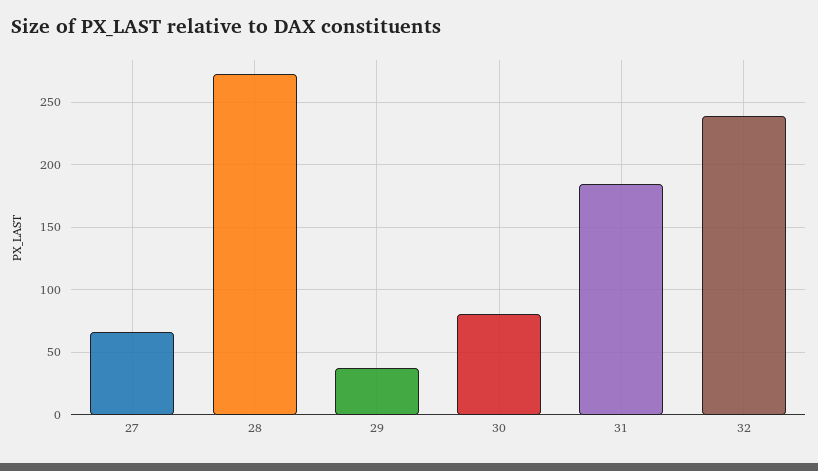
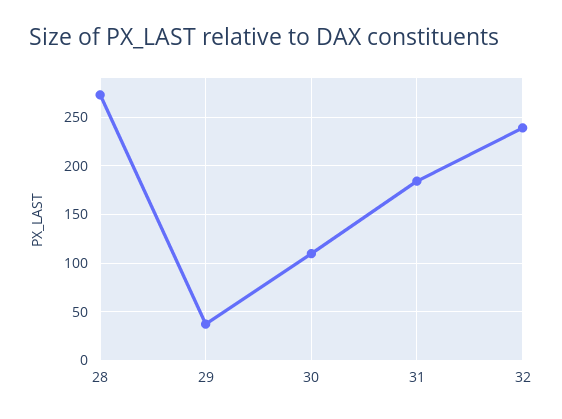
27: 65 -> none
30: 80 -> 110

